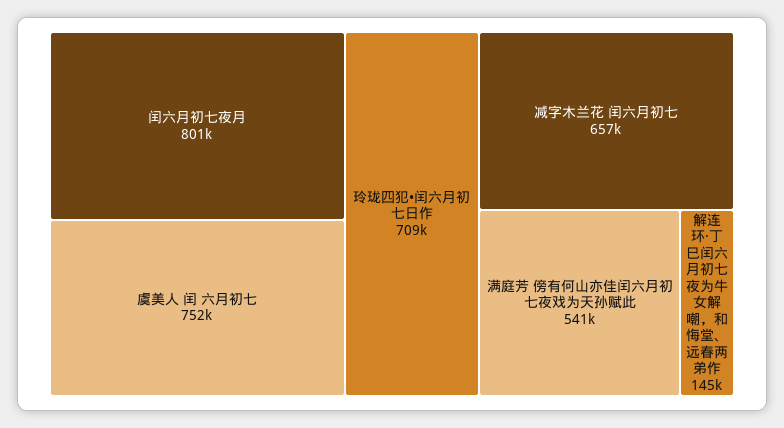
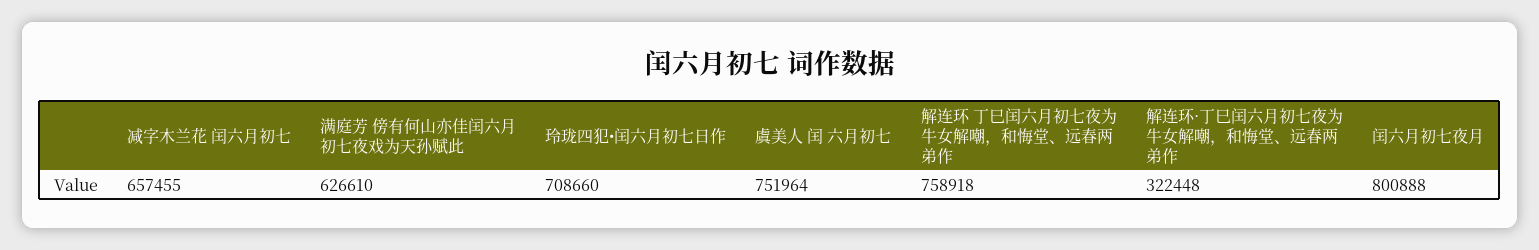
满庭芳 傍有何山亦佳闰六月初七夜戏为天孙赋此: 541000 -> 626610
解连环·丁巳闰六月初七夜为牛女解嘲，和悔堂、远春两弟作: 145000 -> 322448
解连环 丁巳闰六月初七夜为牛女解嘲，和悔堂、远春两弟作: none -> 758918

